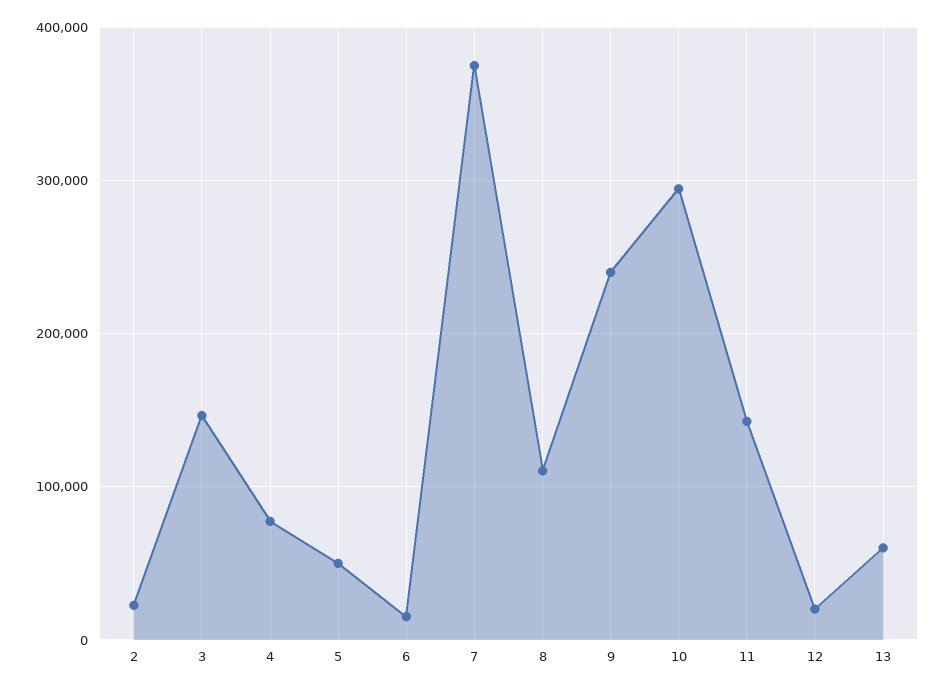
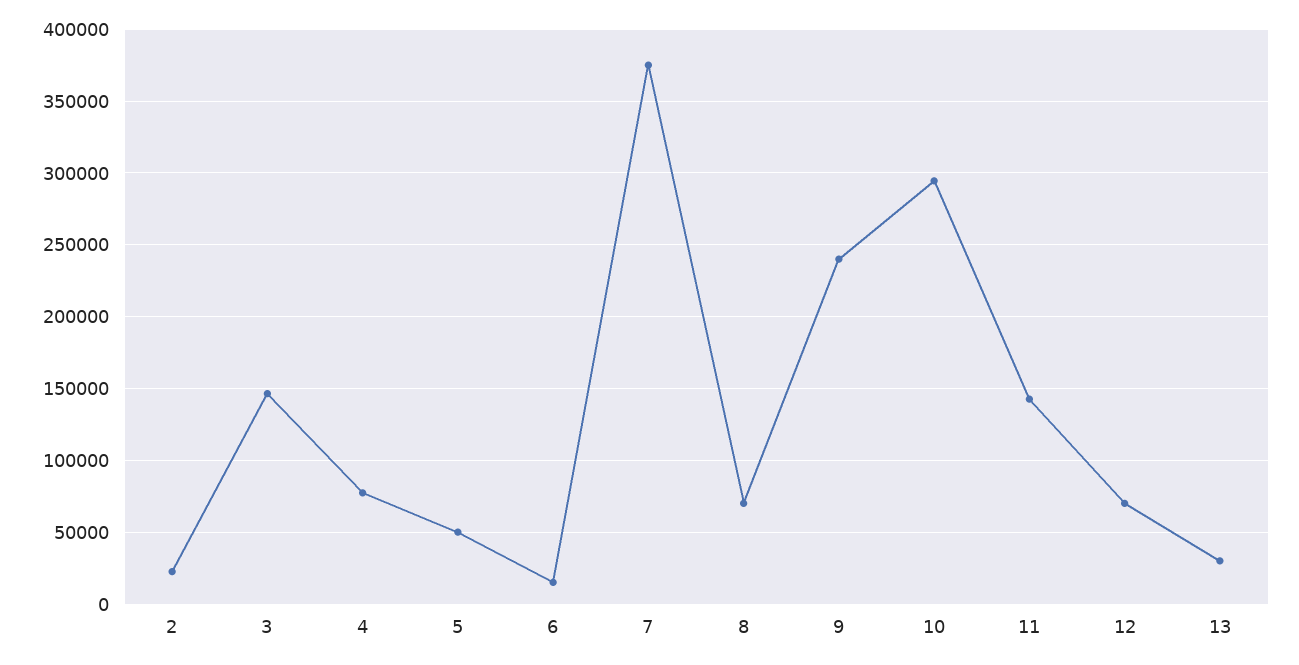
8: 110000 -> 70000
12: 20000 -> 70000
13: 60000 -> 30000

